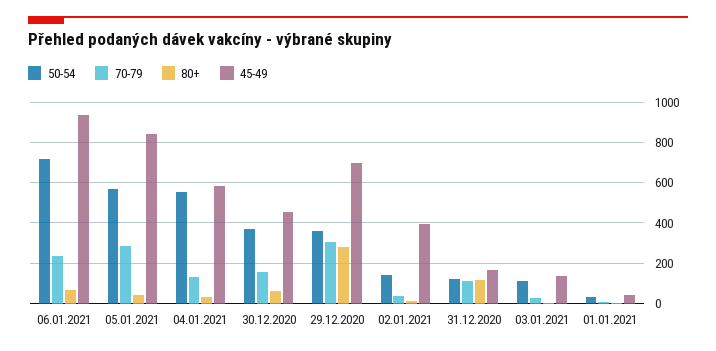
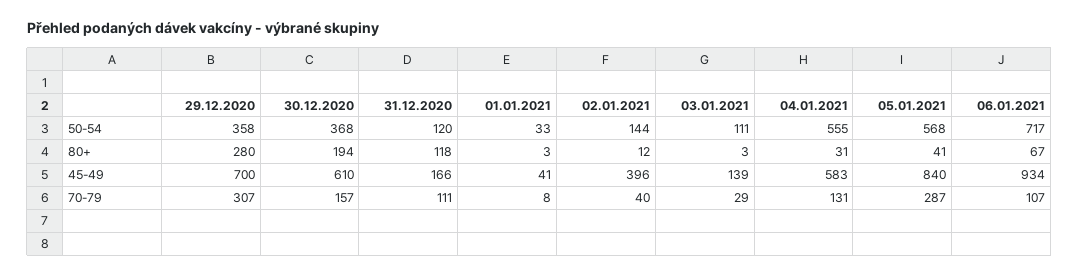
70-79, 06.01.2021: 250 -> 107
80+, 30.12.2020: 50 -> 194
45-49, 30.12.2020: 450 -> 610

